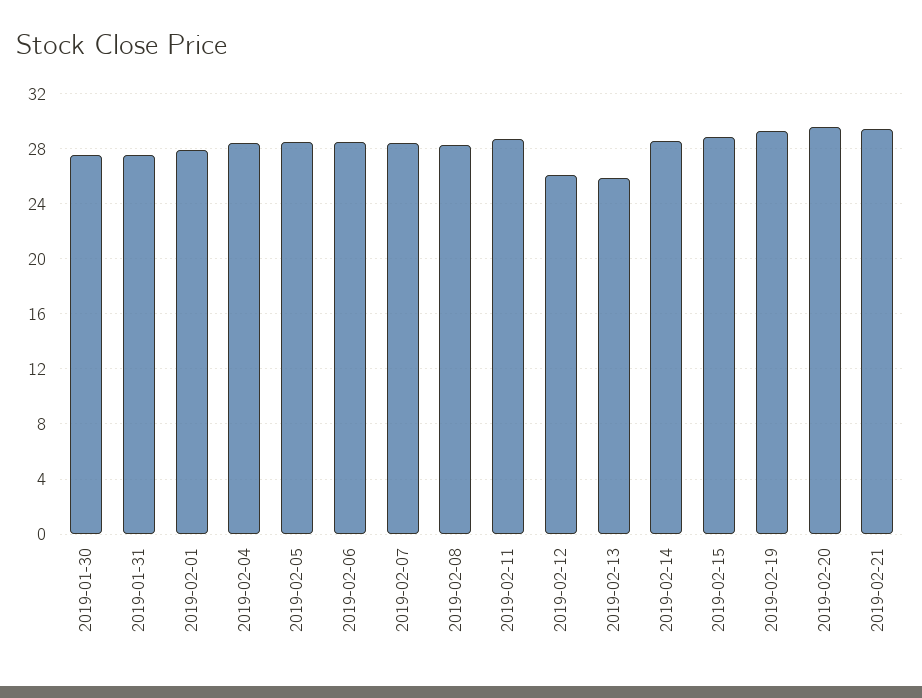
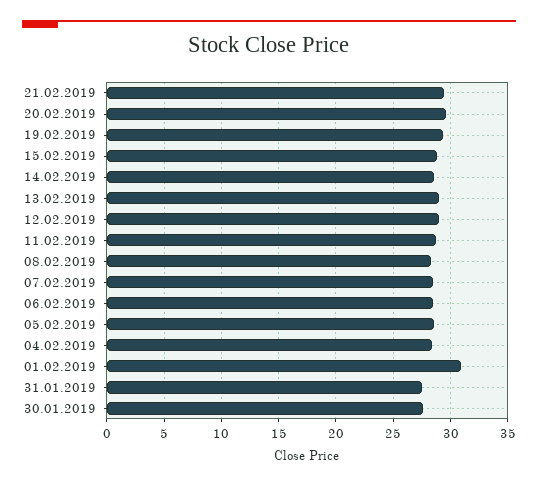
2019-02-01: 28 -> 31
2019-02-12: 26 -> 29
2019-02-13: 26 -> 29

